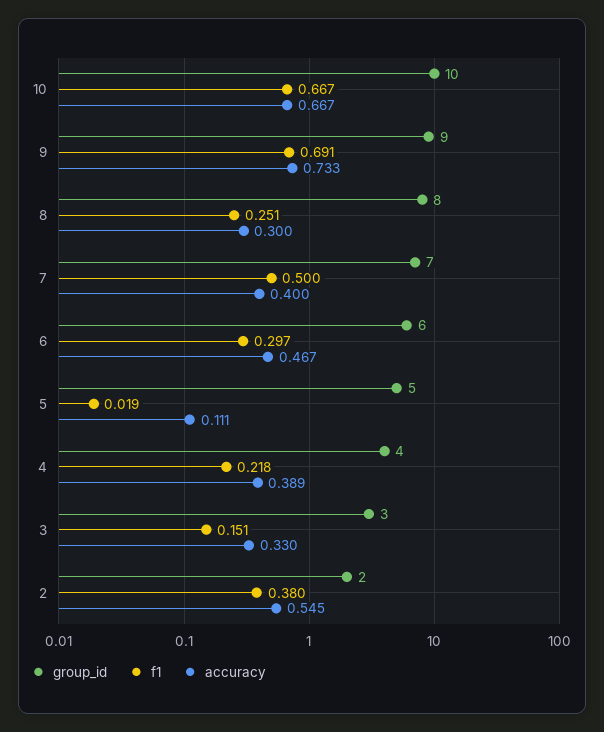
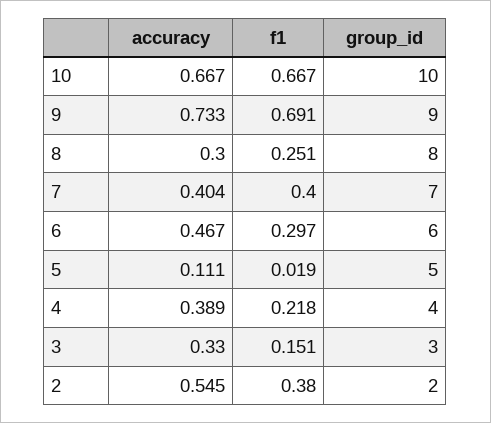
f1, 7: 0.5 -> 0.4
accuracy, 7: 0.4 -> 0.404

